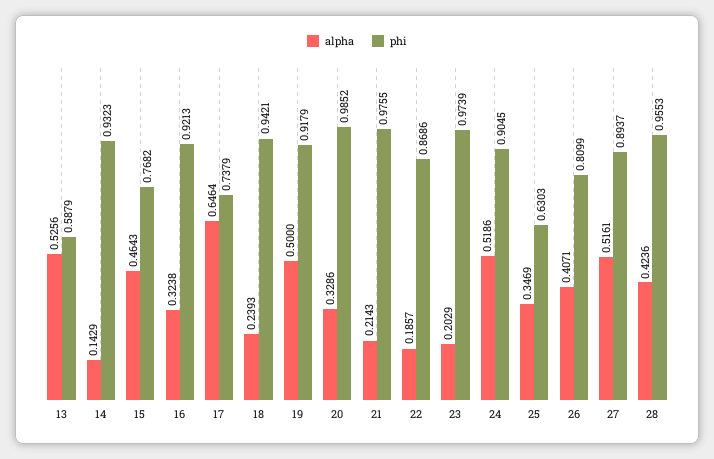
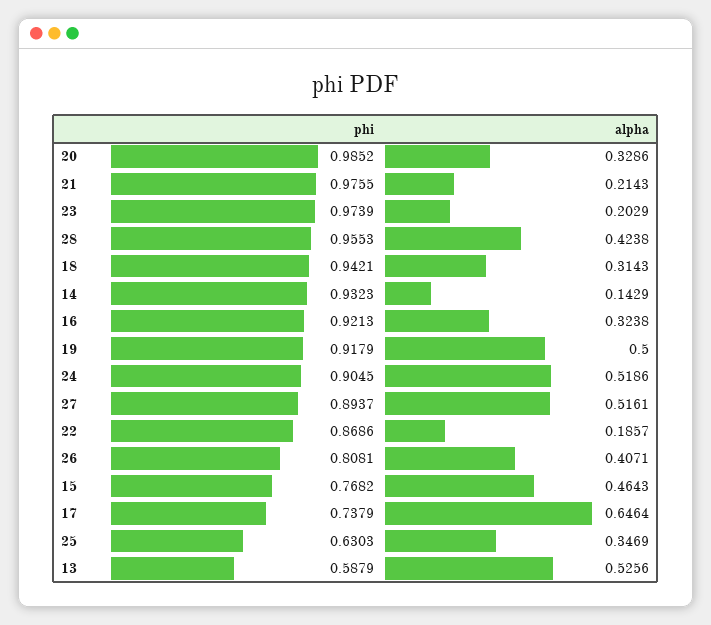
alpha, 18: 0.2393 -> 0.3143
phi, 26: 0.8099 -> 0.8081
alpha, 28: 0.4236 -> 0.4238

